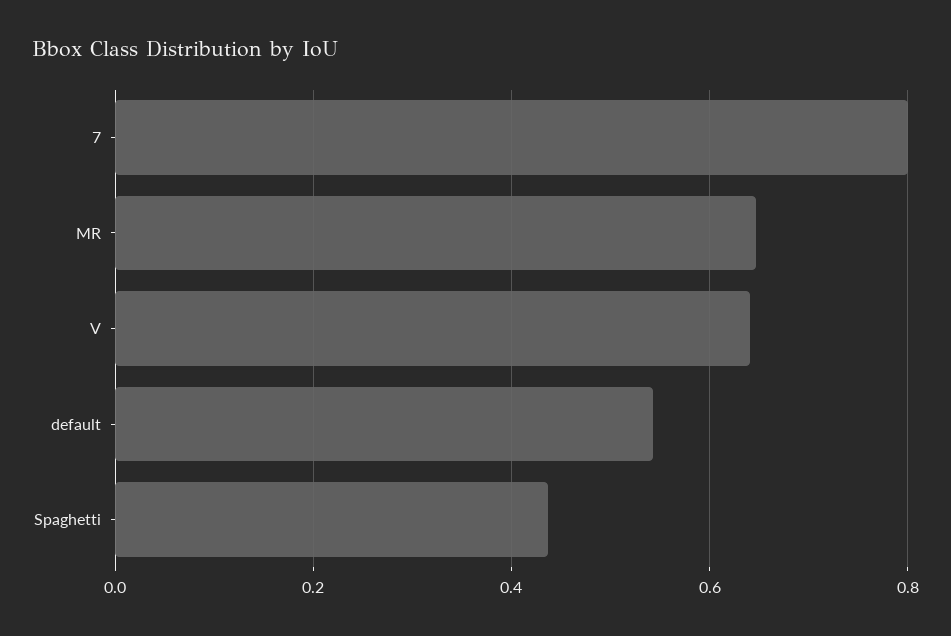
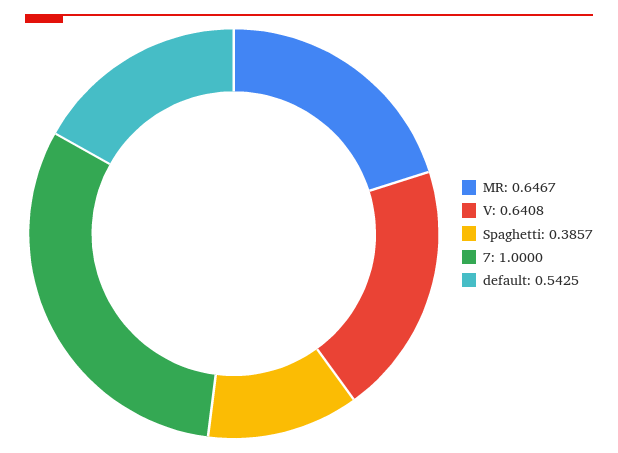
7: 0.8 -> 1
Spaghetti: 0.44 -> 0.3857

